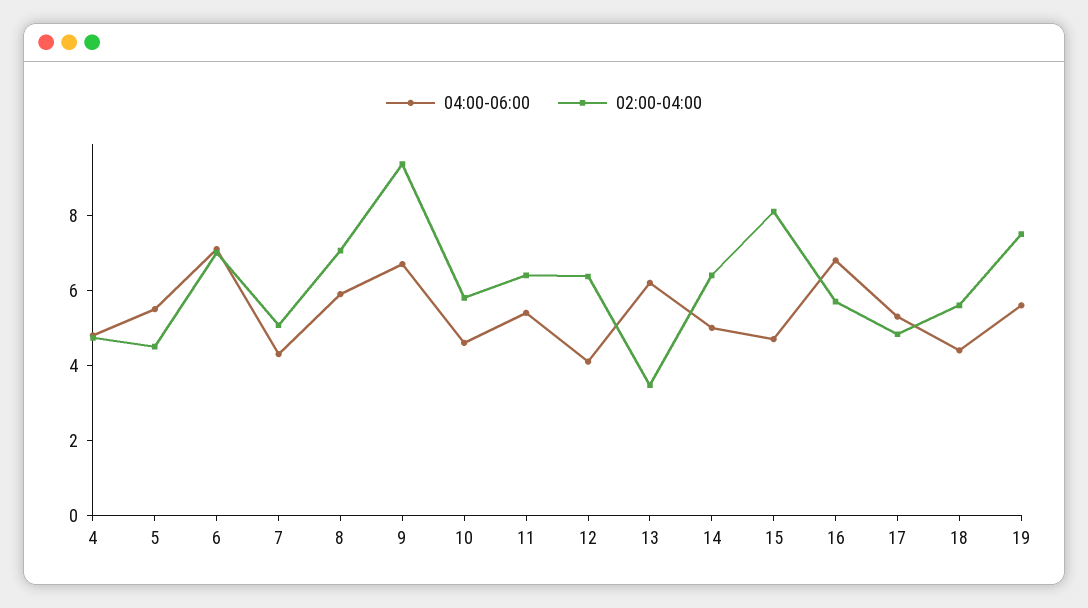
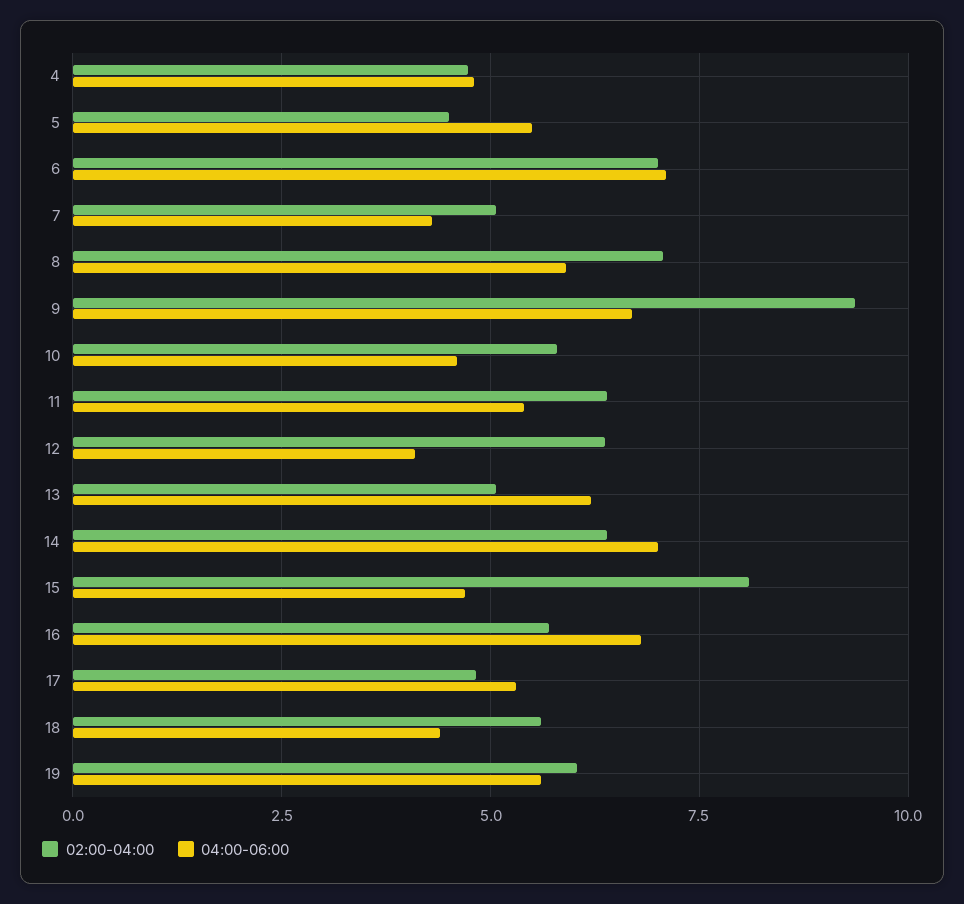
02:00-04:00, 13: 3.5 -> 5
04:00-06:00, 14: 5 -> 7
02:00-04:00, 19: 7.5 -> 6

